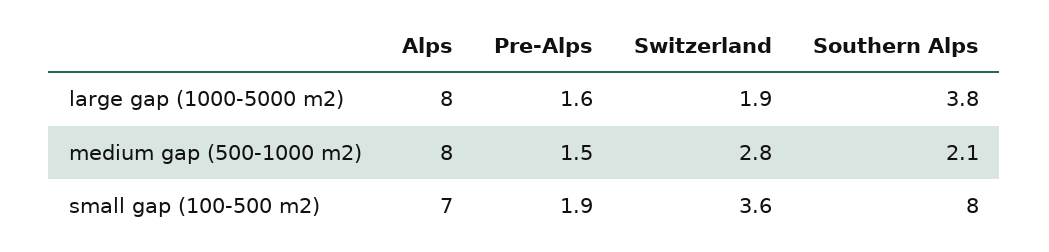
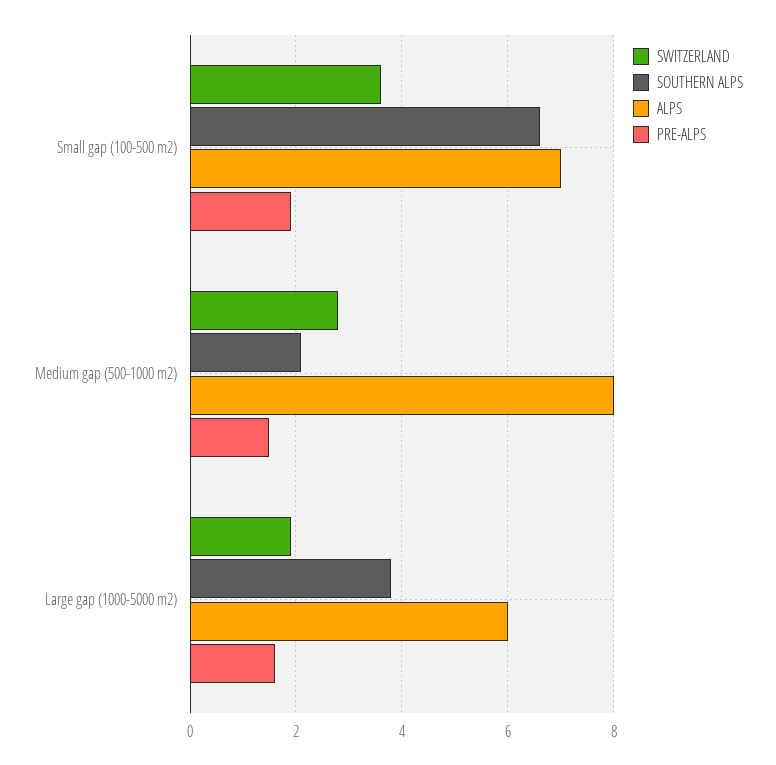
Alps, large gap (1000-5000 m2): 8 -> 6
Southern Alps, small gap (100-500 m2): 8 -> 6.5

